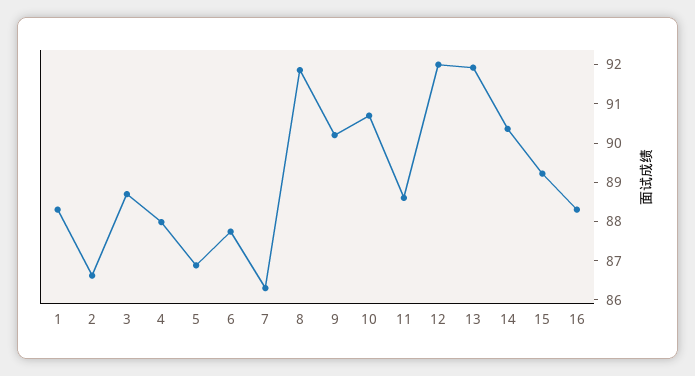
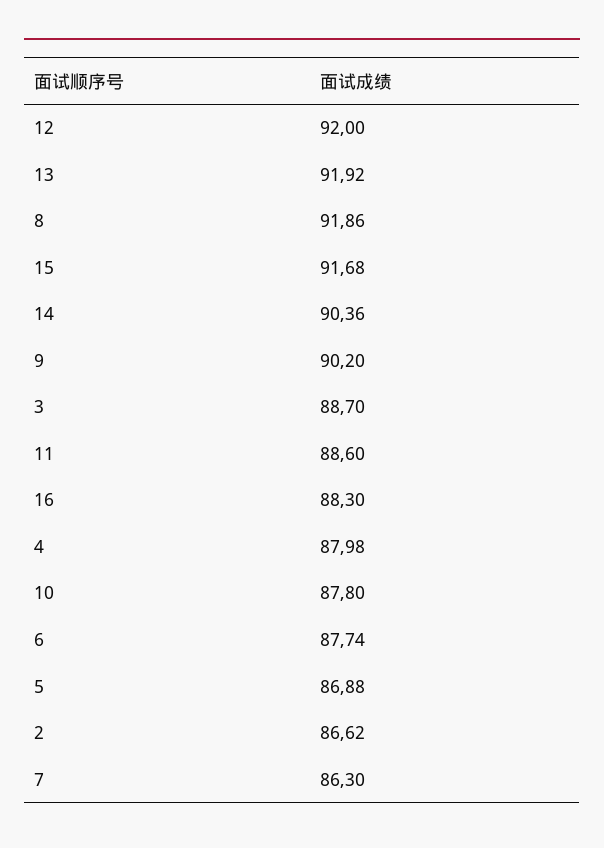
1: 88.25 -> none
10: 90.75 -> 87.8
15: 89.25 -> 91.68

